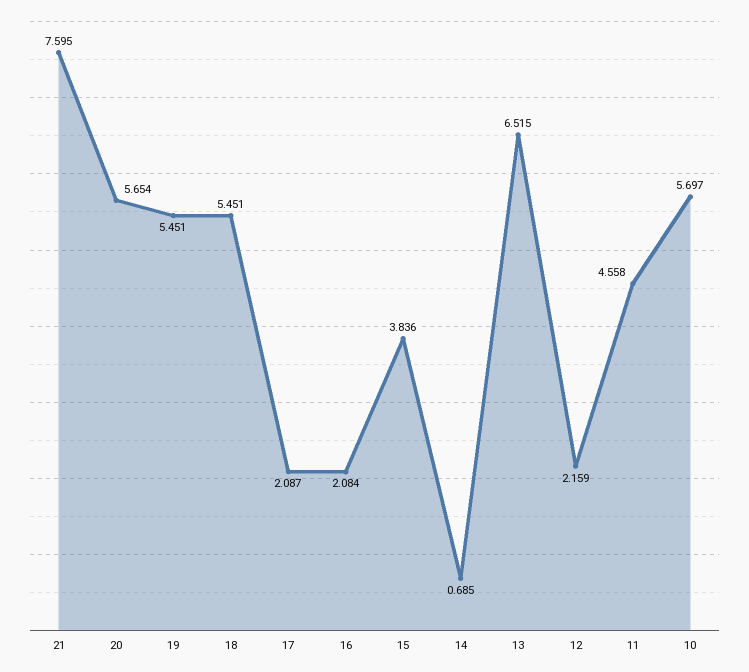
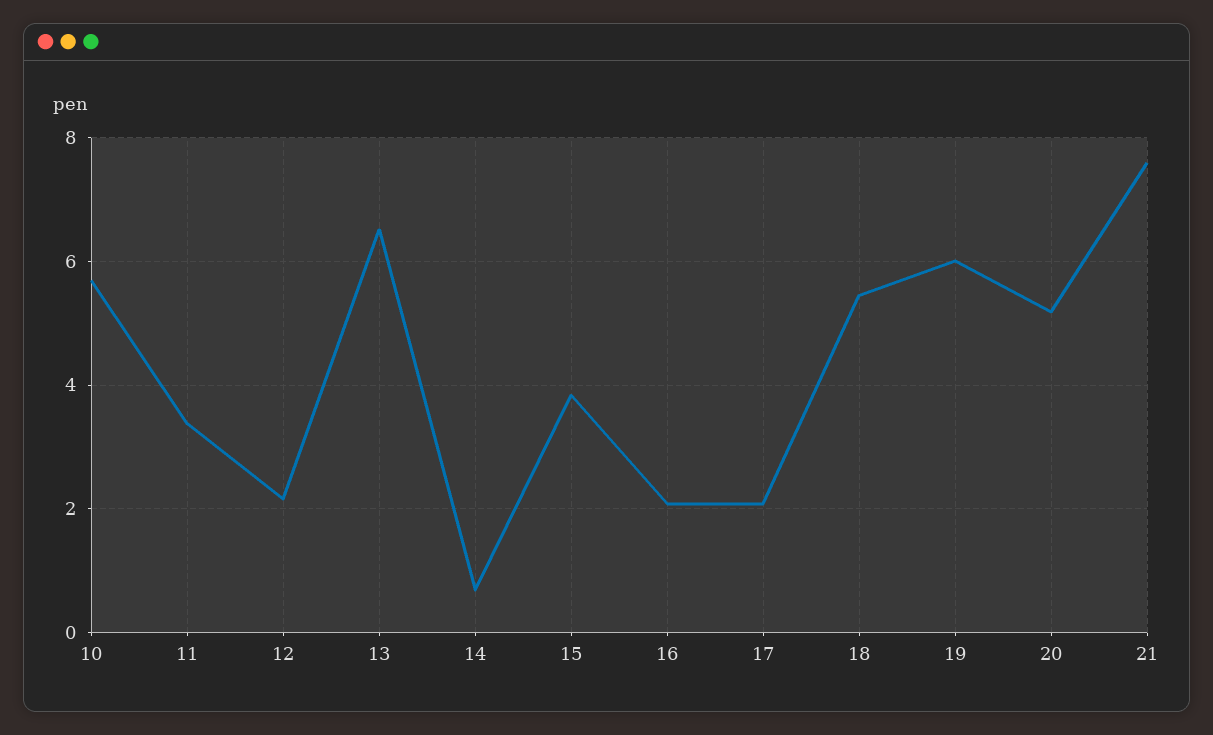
20: 5.654 -> 5.2
19: 5.451 -> 6
11: 4.558 -> 3.4

